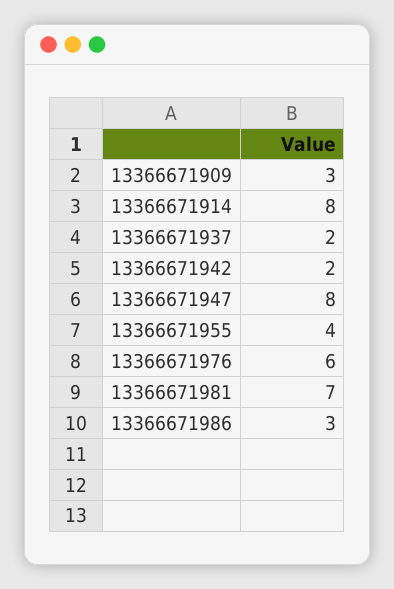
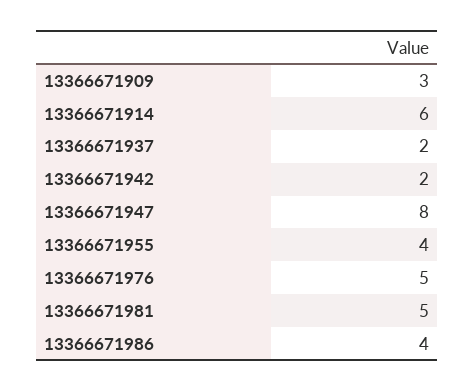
13366671914: 8 -> 6
13366671976: 6 -> 5
13366671981: 7 -> 5
13366671986: 3 -> 4

